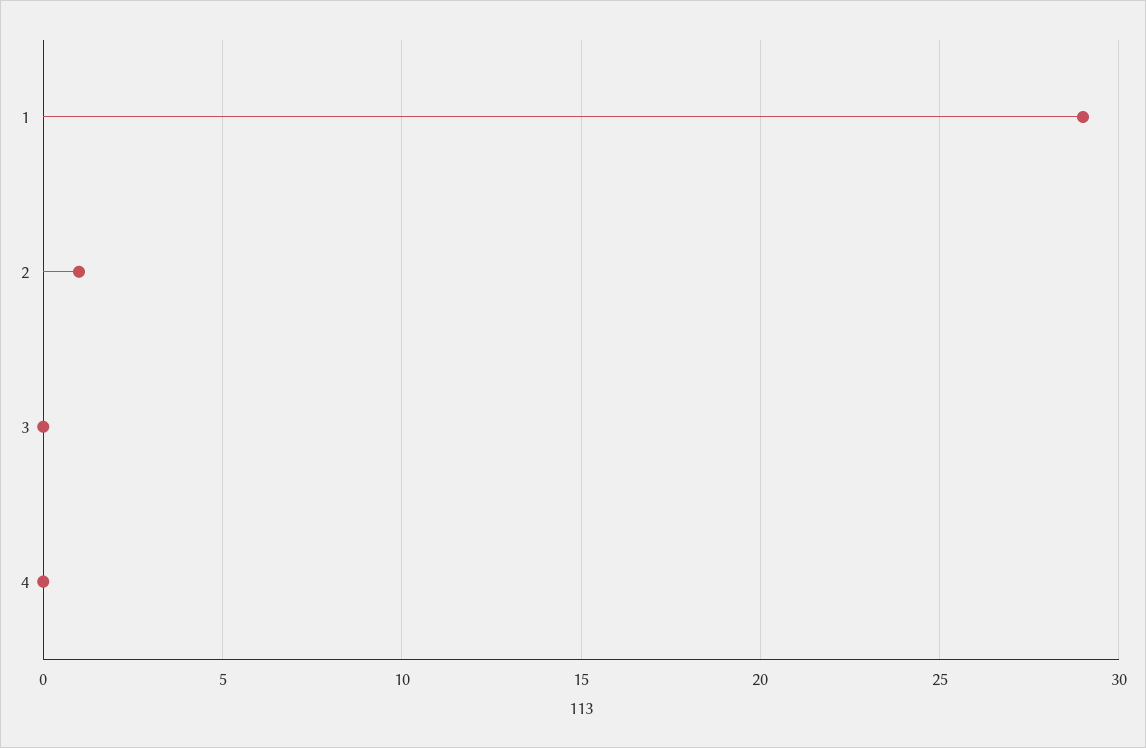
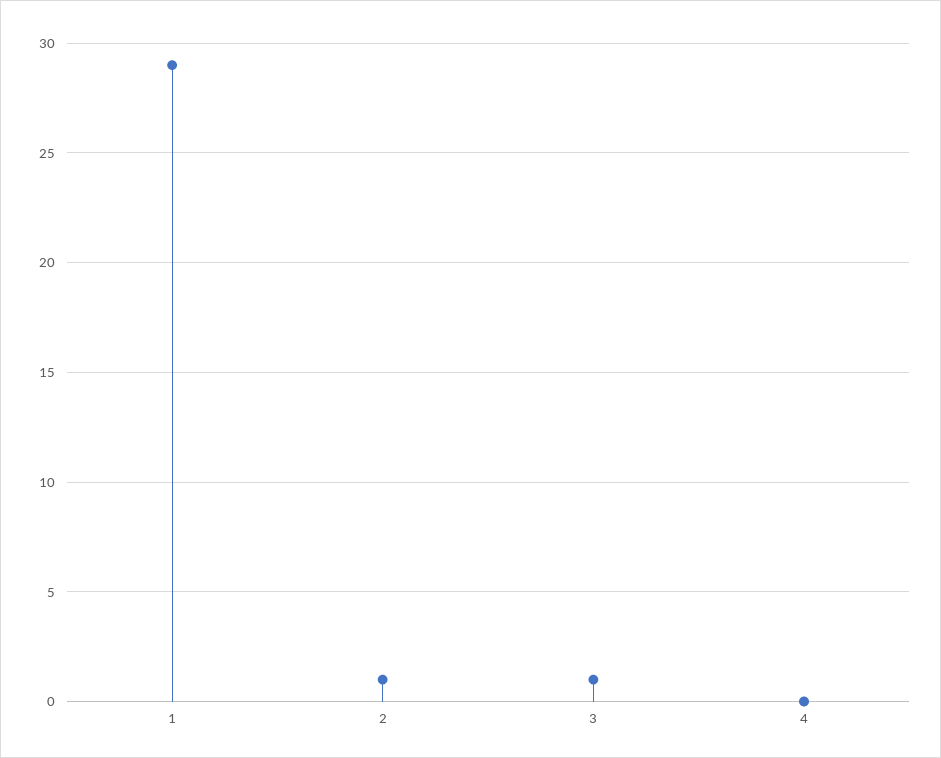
3: 0 -> 1

